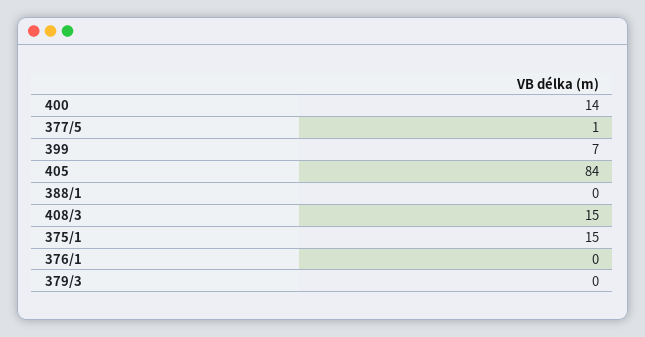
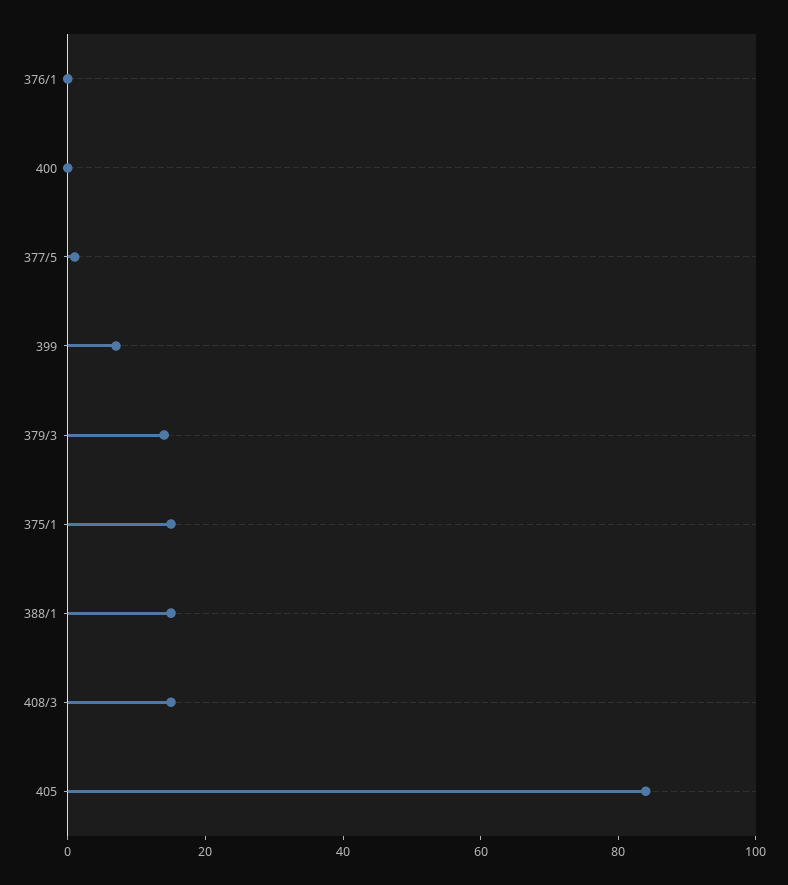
400: 14 -> 0
388/1: 0 -> 15
379/3: 0 -> 15

